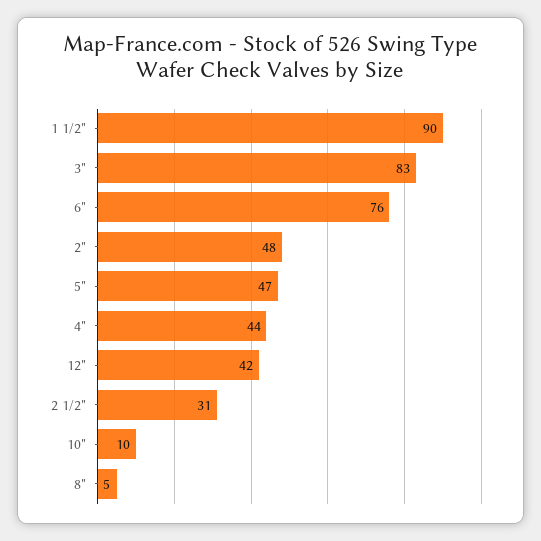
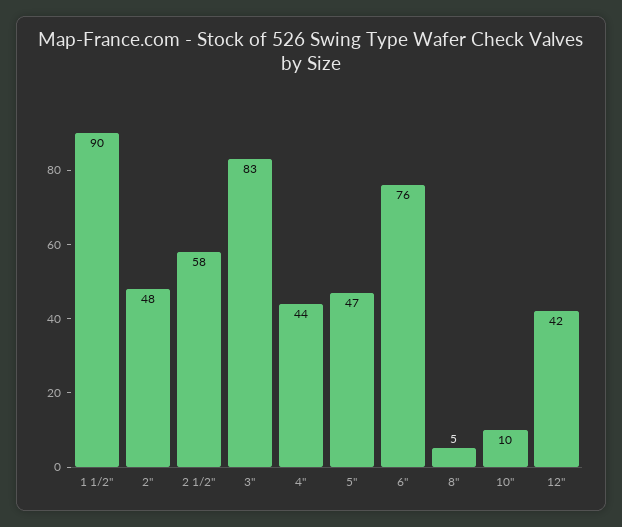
2 1/2": 31 -> 58

